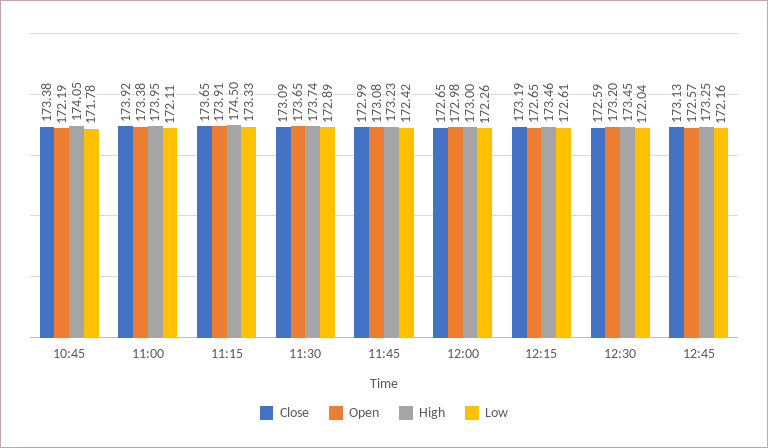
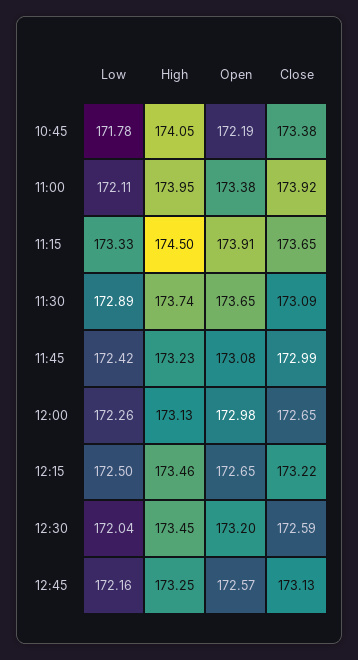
High, 12:00: 173 -> 173.13
Close, 12:15: 173.19 -> 173.22
Low, 12:15: 172.61 -> 172.5

